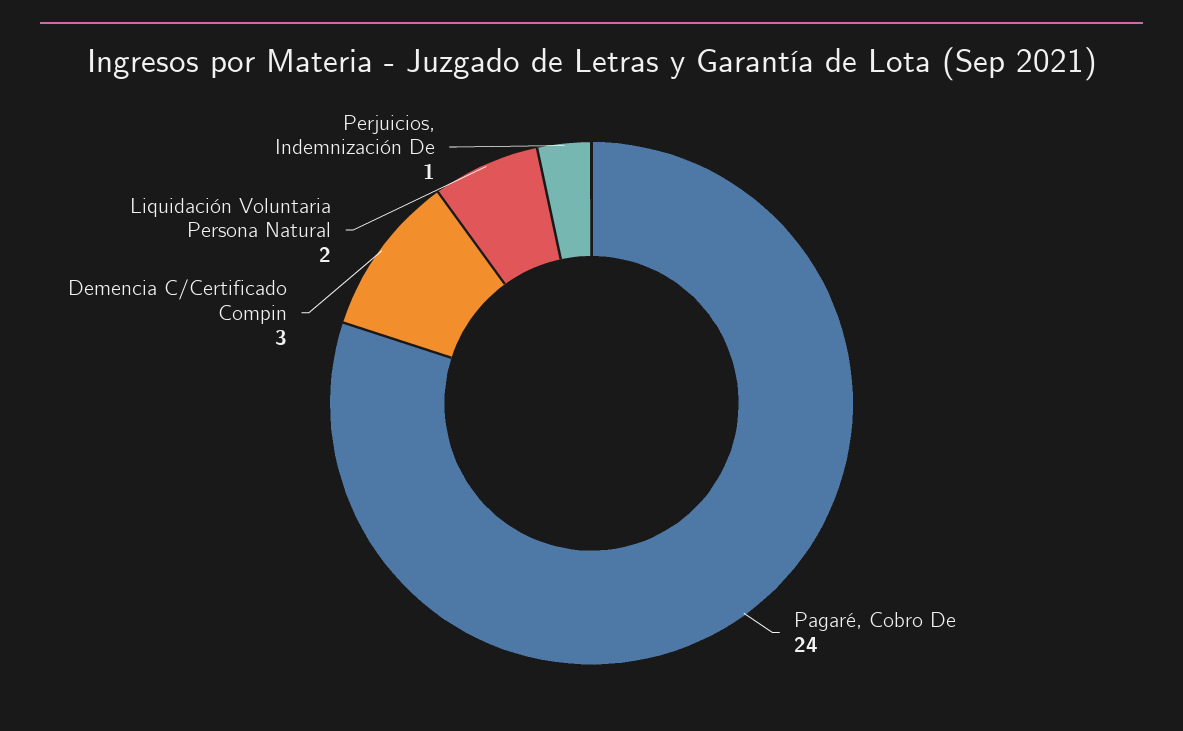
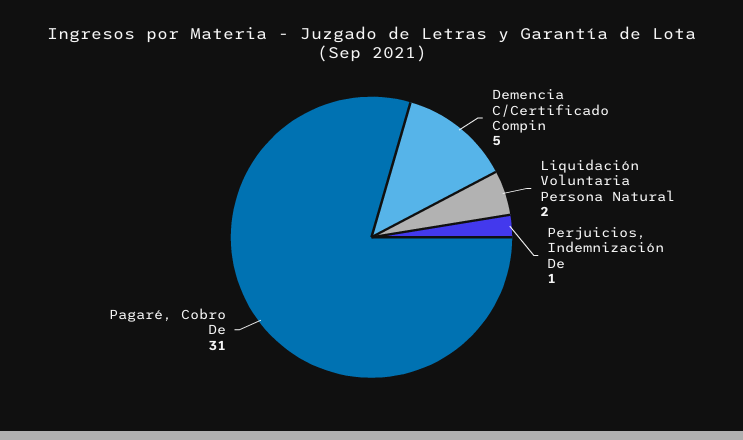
Pagaré, Cobro De: 24 -> 31
Demencia C/Certificado Compin: 3 -> 5

